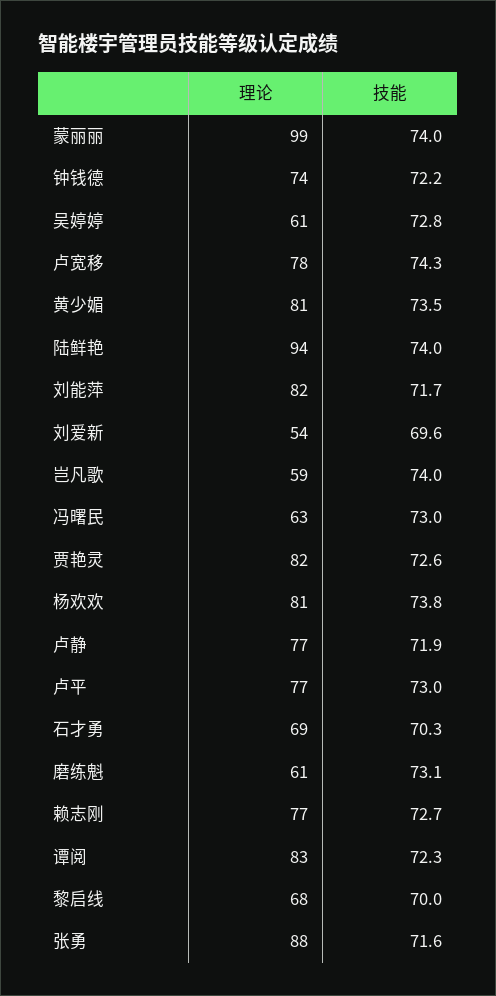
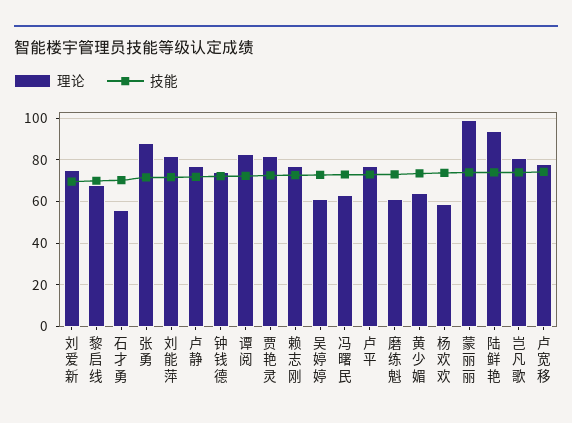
理论, 黄少媚: 81 -> 65
理论, 刘爱新: 54 -> 75
理论, 岂凡歌: 59 -> 80
理论, 杨欢欢: 81 -> 60
理论, 石才勇: 69 -> 55

